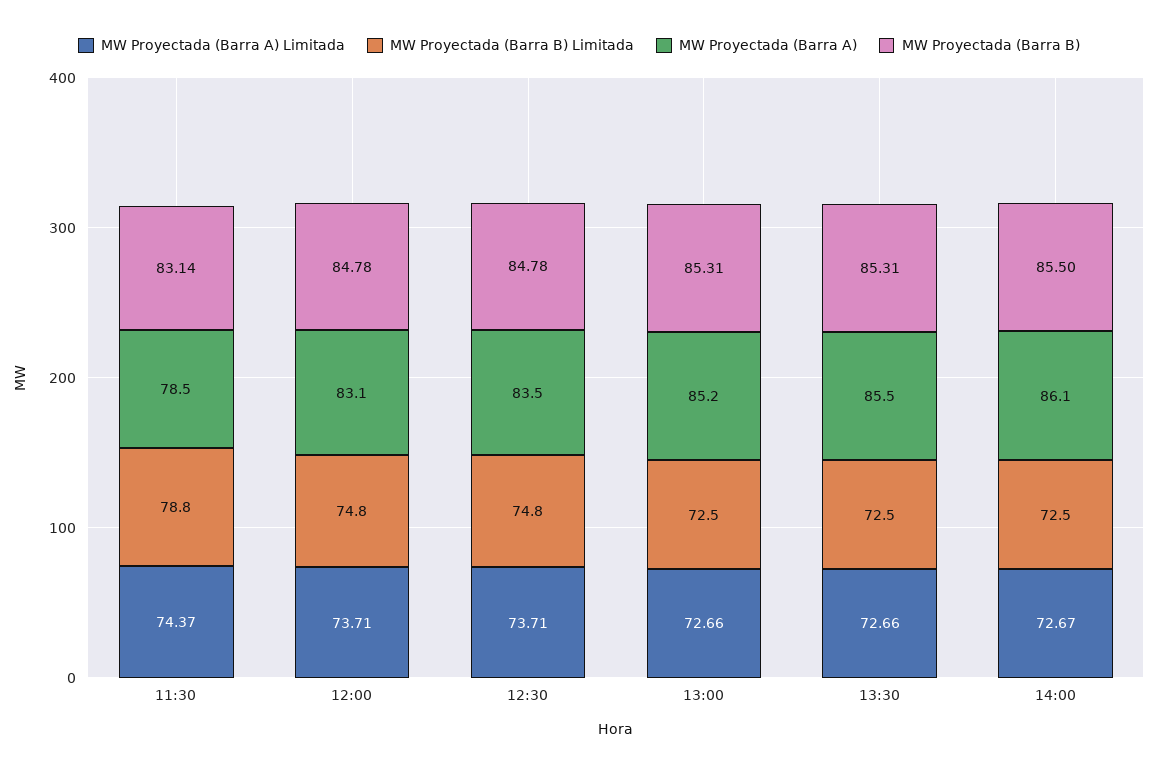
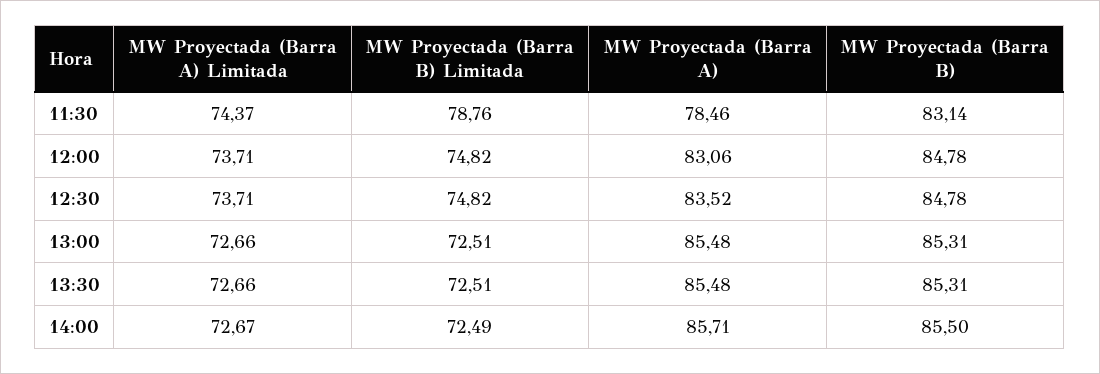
MW Proyectada (Barra A), 13:00: 85.2 -> 85.48
MW Proyectada (Barra A), 14:00: 86.1 -> 85.71

